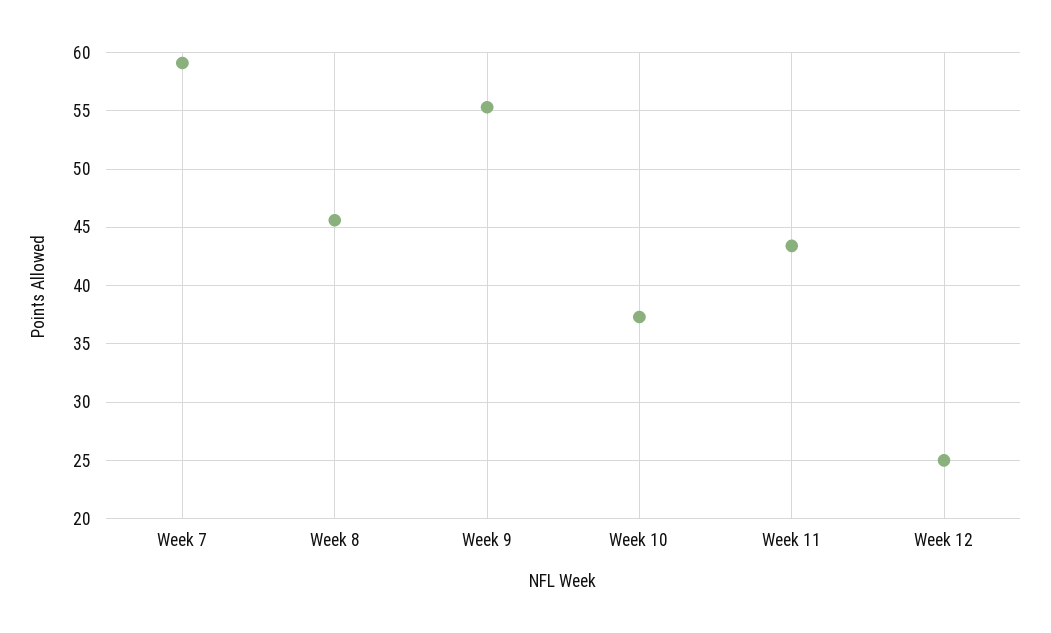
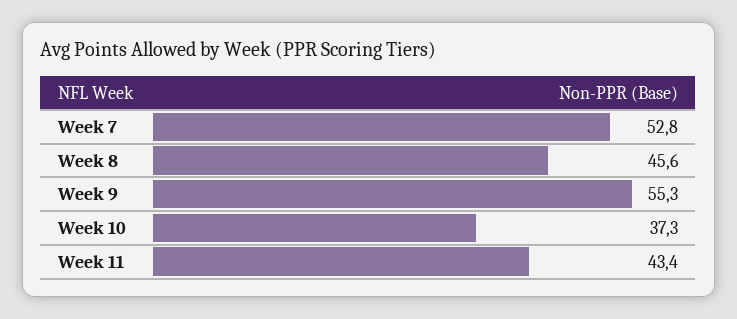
Week 7: 59 -> 52.8
Week 12: 25 -> none

